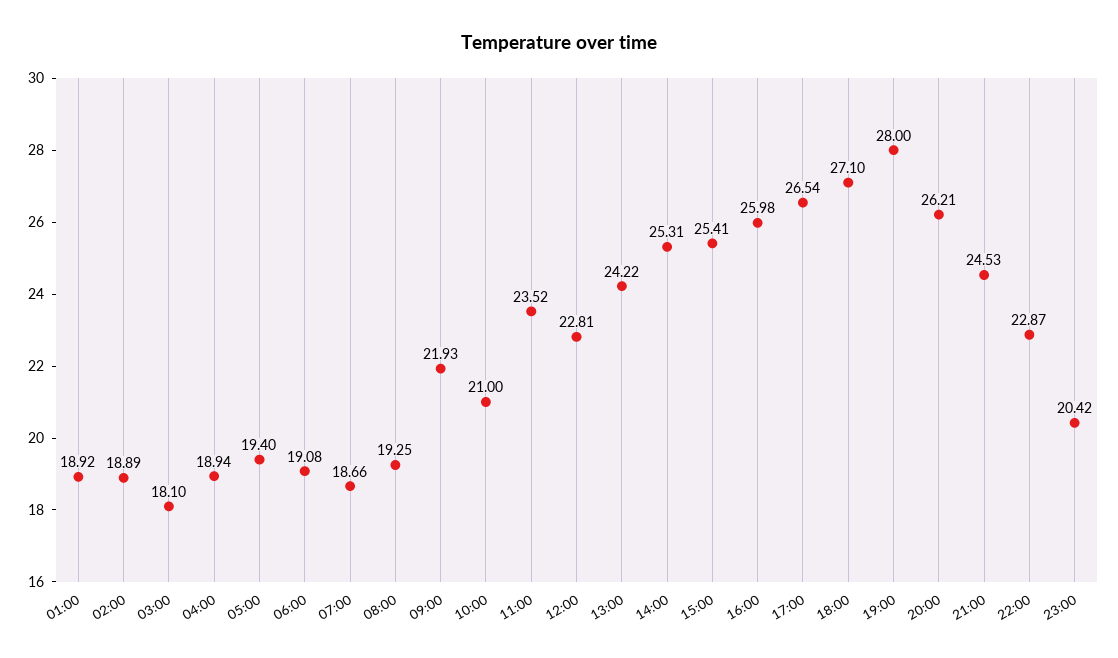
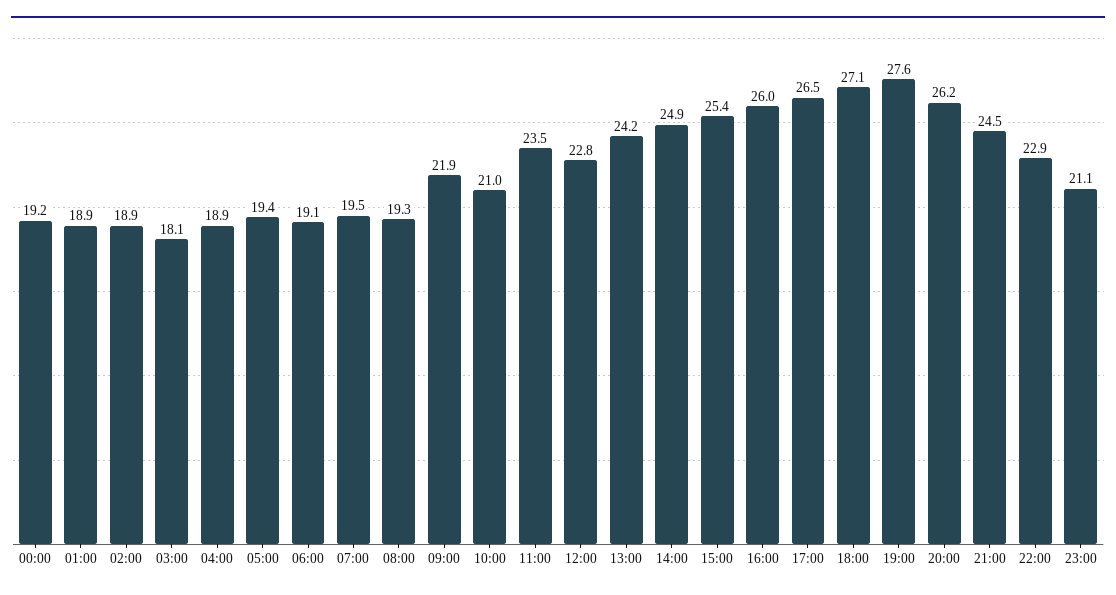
07:00: 18.66 -> 19.5
14:00: 25.31 -> 24.9
19:00: 28 -> 27.6
23:00: 20.42 -> 21.1
00:00: none -> 19.2

